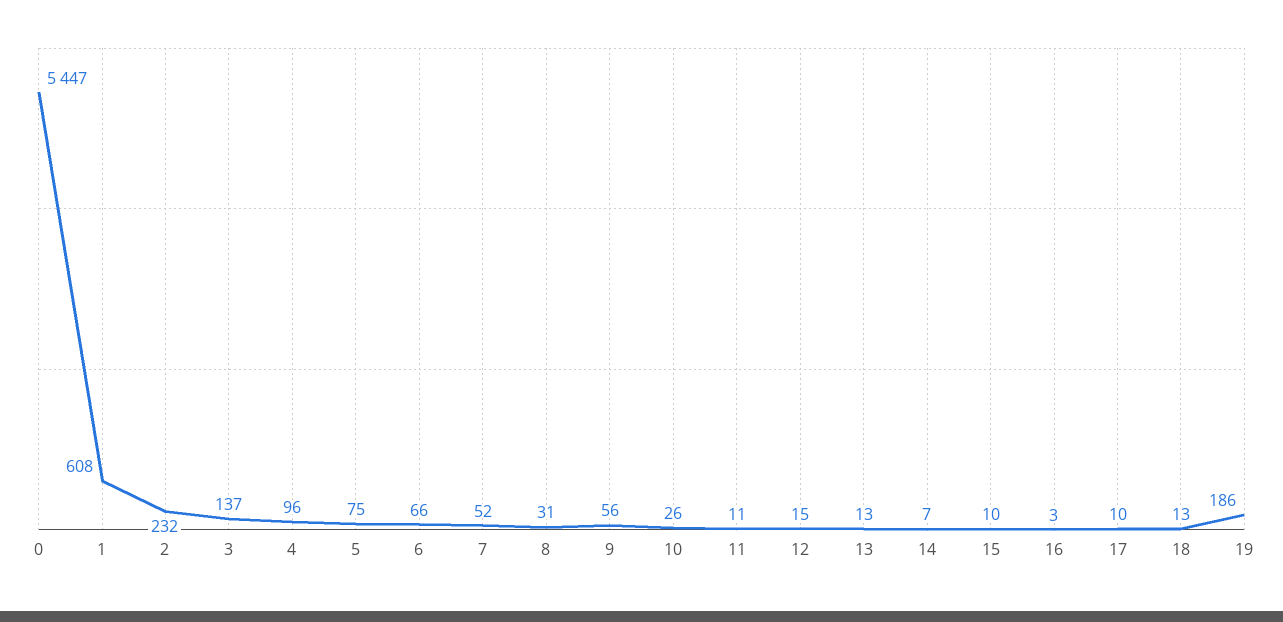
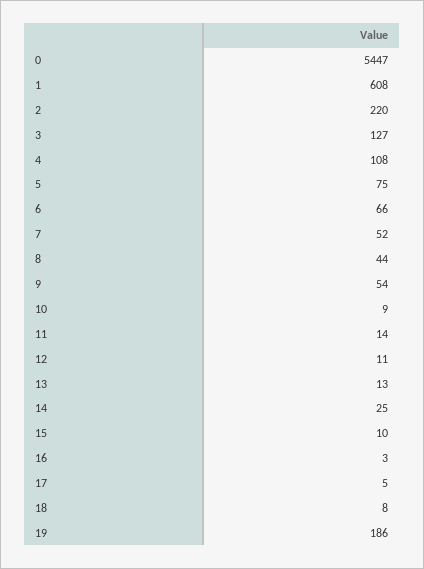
2: 232 -> 220
3: 137 -> 127
4: 96 -> 108
8: 31 -> 44
9: 56 -> 54
10: 26 -> 9
11: 11 -> 14
12: 15 -> 11
14: 7 -> 25
17: 10 -> 5
18: 13 -> 8

